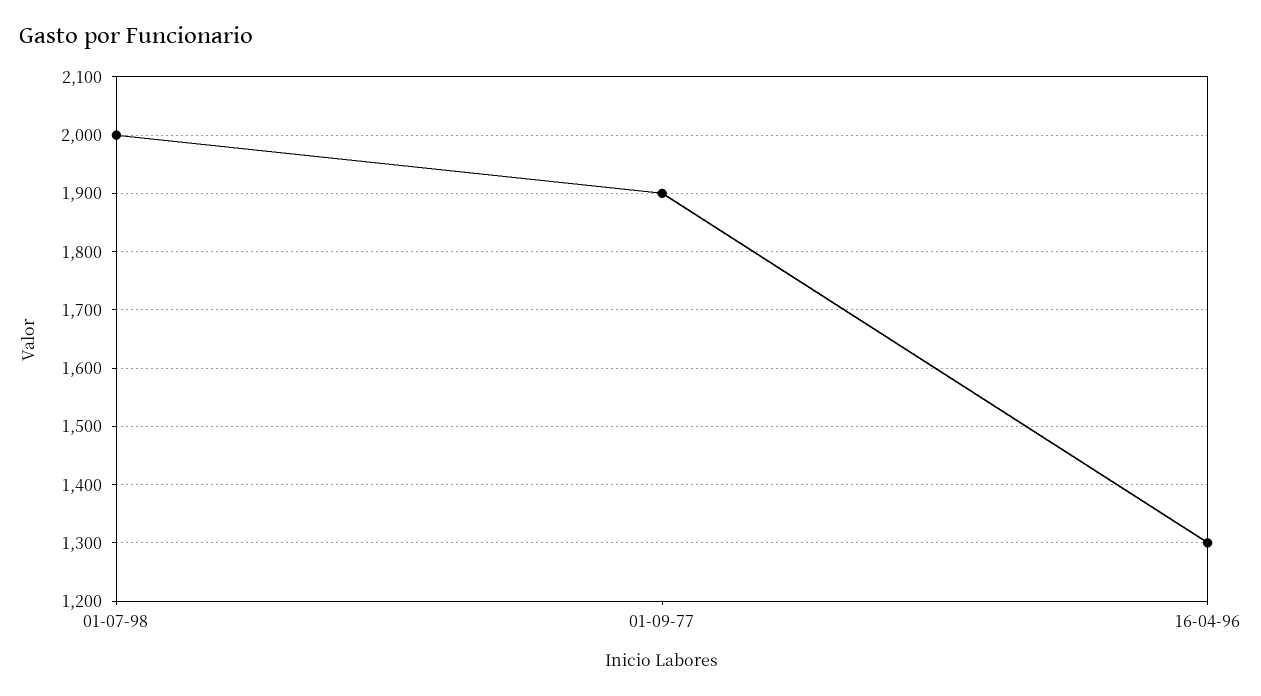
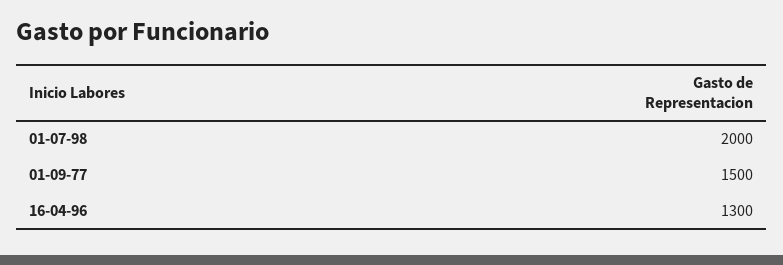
01-09-77: 1900 -> 1500

